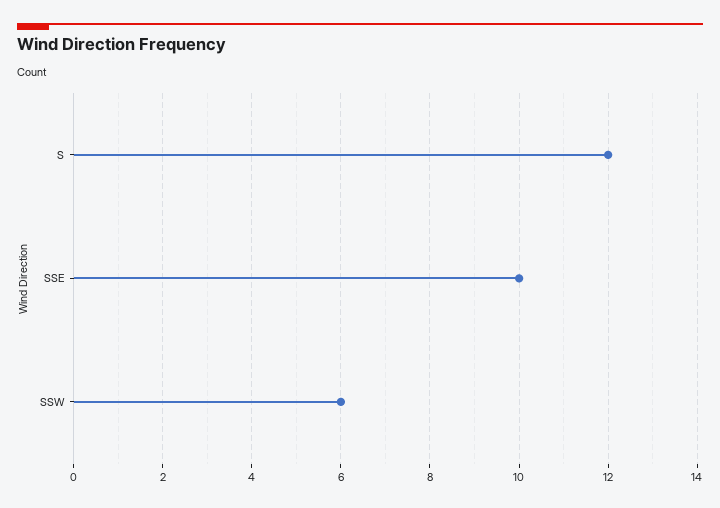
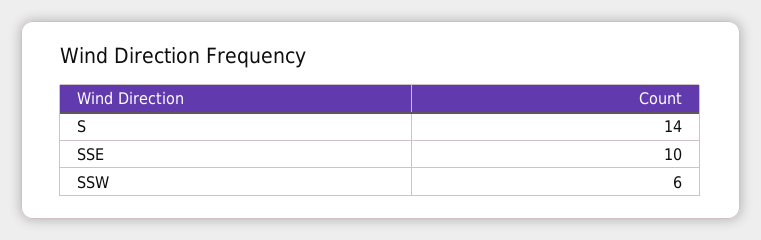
S: 12 -> 14

